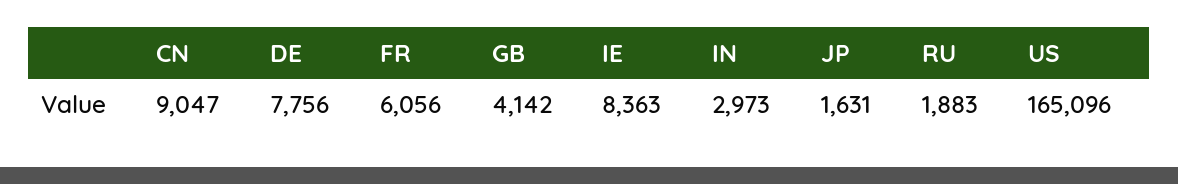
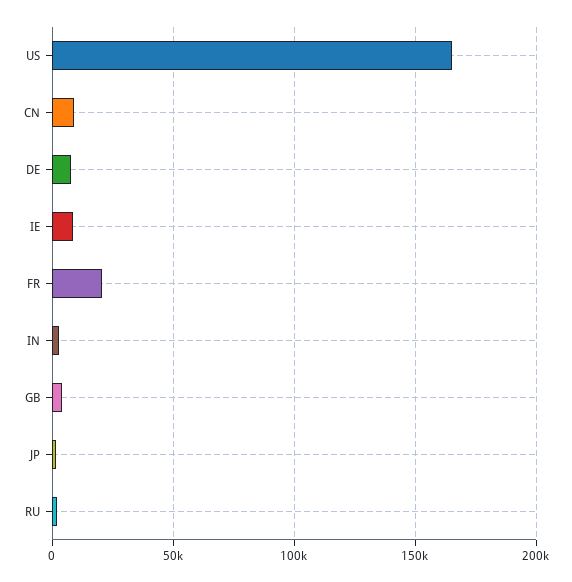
FR: 6056 -> 20000

